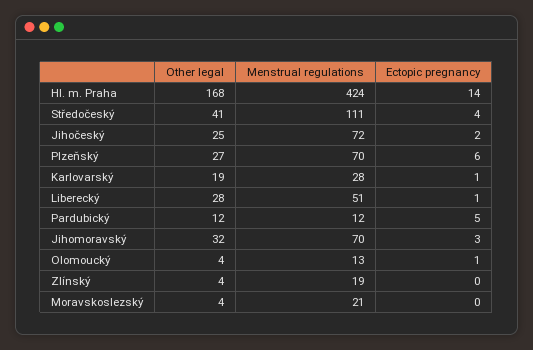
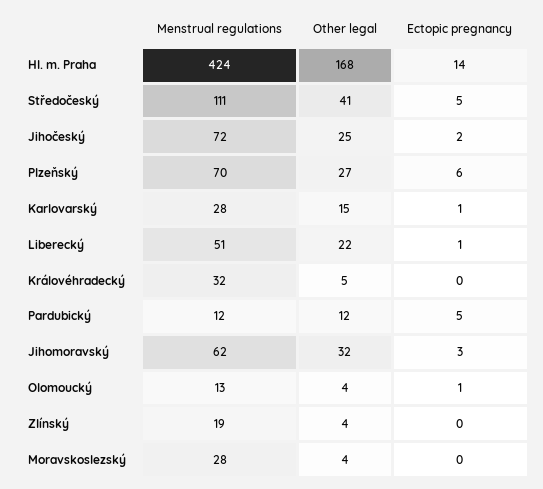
Ectopic pregnancy, Středočeský: 4 -> 5
Other legal, Karlovarský: 19 -> 15
Other legal, Liberecký: 28 -> 22
Menstrual regulations, Jihomoravský: 70 -> 62
Menstrual regulations, Moravskoslezský: 21 -> 28
Menstrual regulations, Královéhradecký: none -> 32
Other legal, Královéhradecký: none -> 5
Ectopic pregnancy, Královéhradecký: none -> 0

